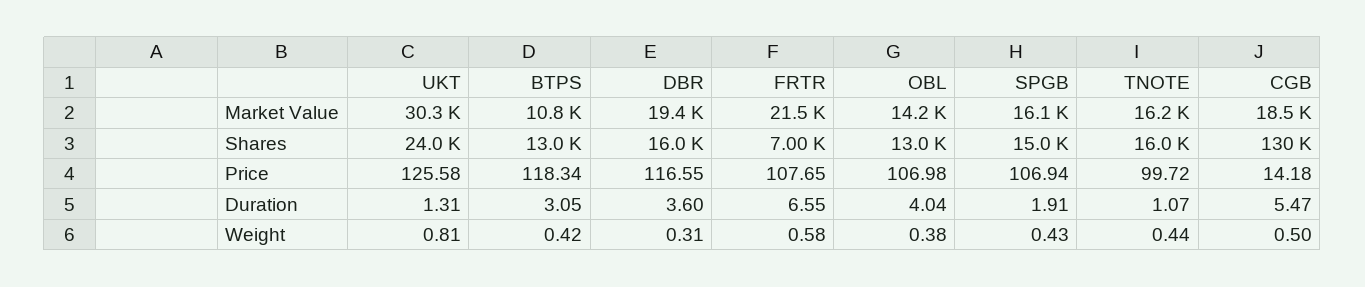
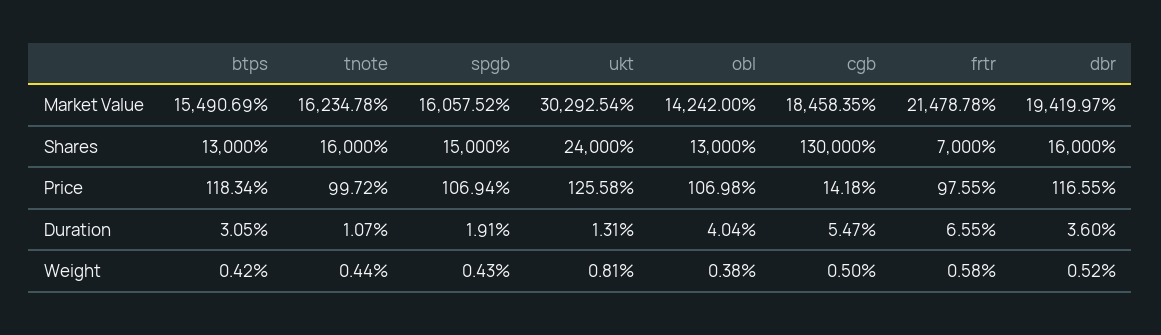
BTPS, Market Value: 10800 -> 15490.69
FRTR, Price: 107.65 -> 97.55
DBR, Weight: 0.31 -> 0.52

